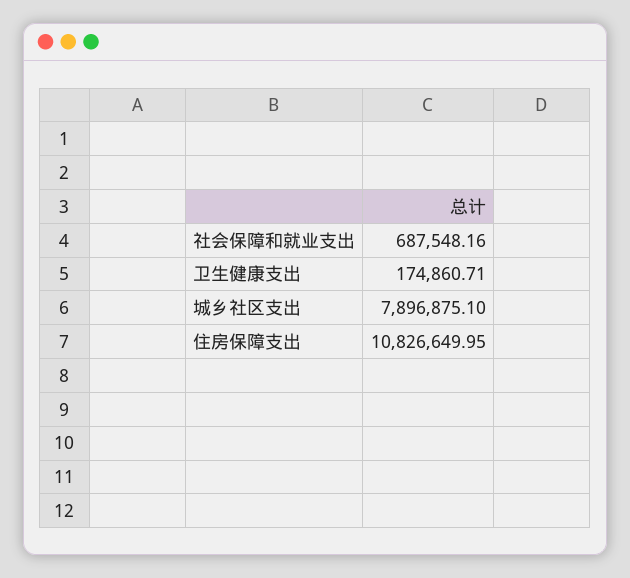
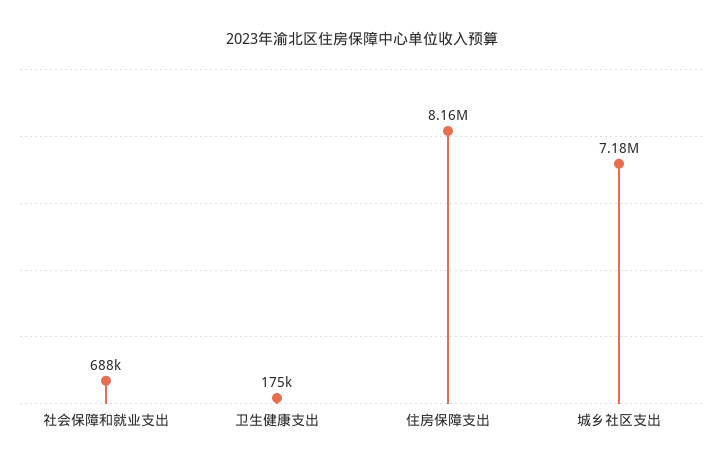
城乡社区支出: 7896875.1 -> 7180000
住房保障支出: 10826649.95 -> 8160000

